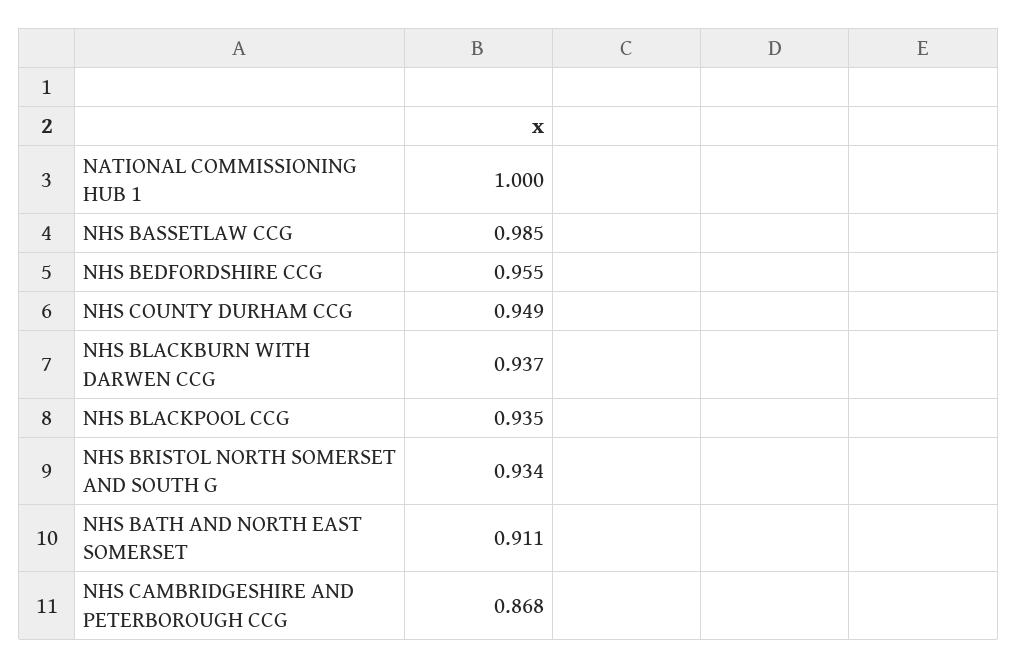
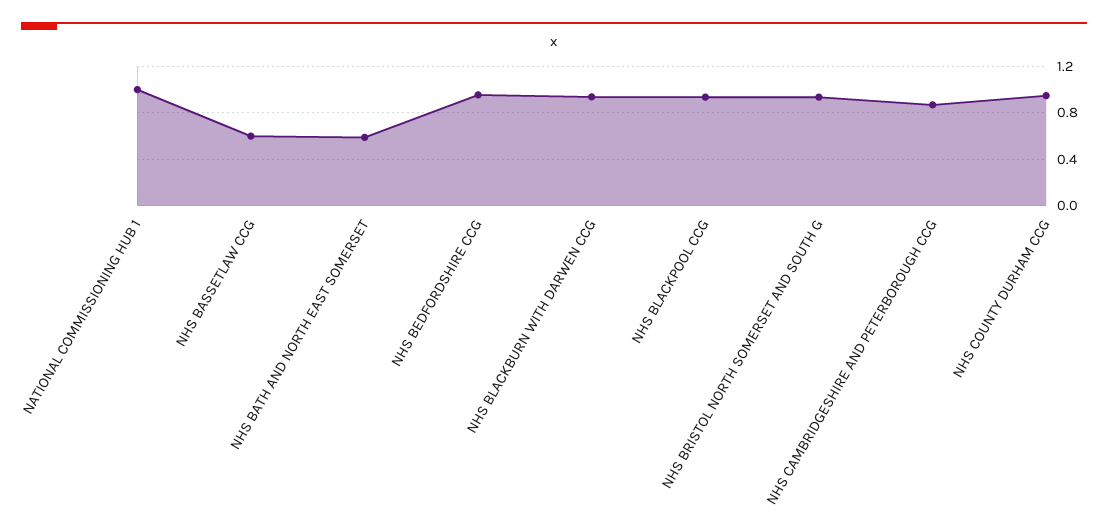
NHS BASSETLAW CCG: 0.985 -> 0.6
NHS BATH AND NORTH EAST SOMERSET: 0.911 -> 0.6

